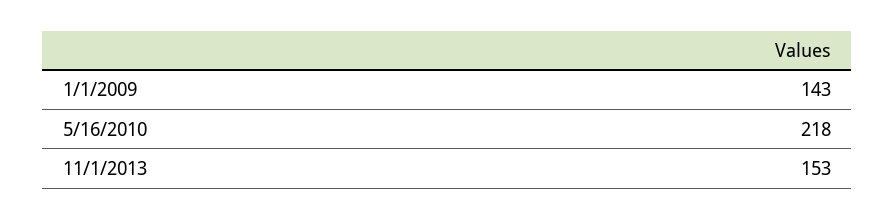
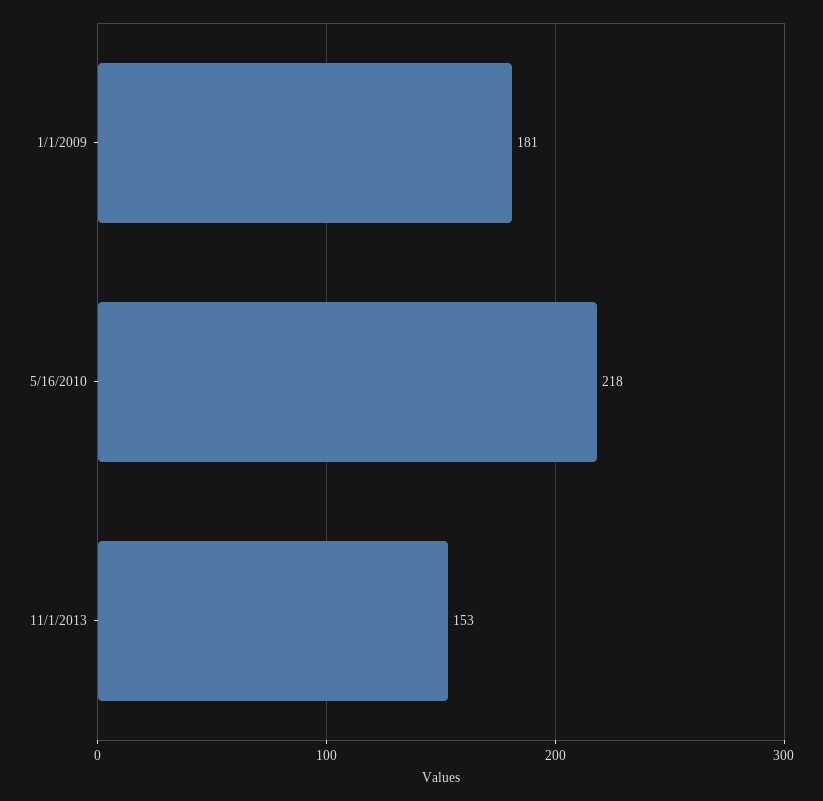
1/1/2009: 143 -> 181

